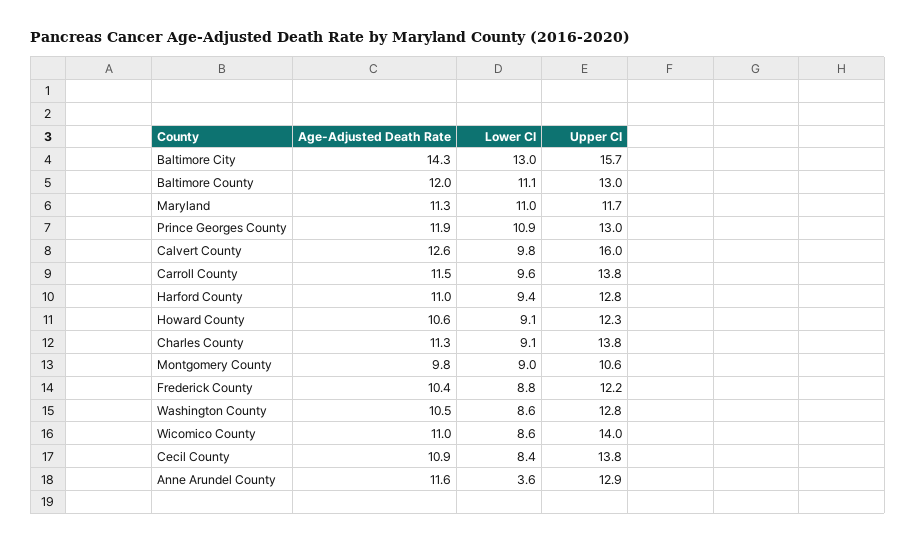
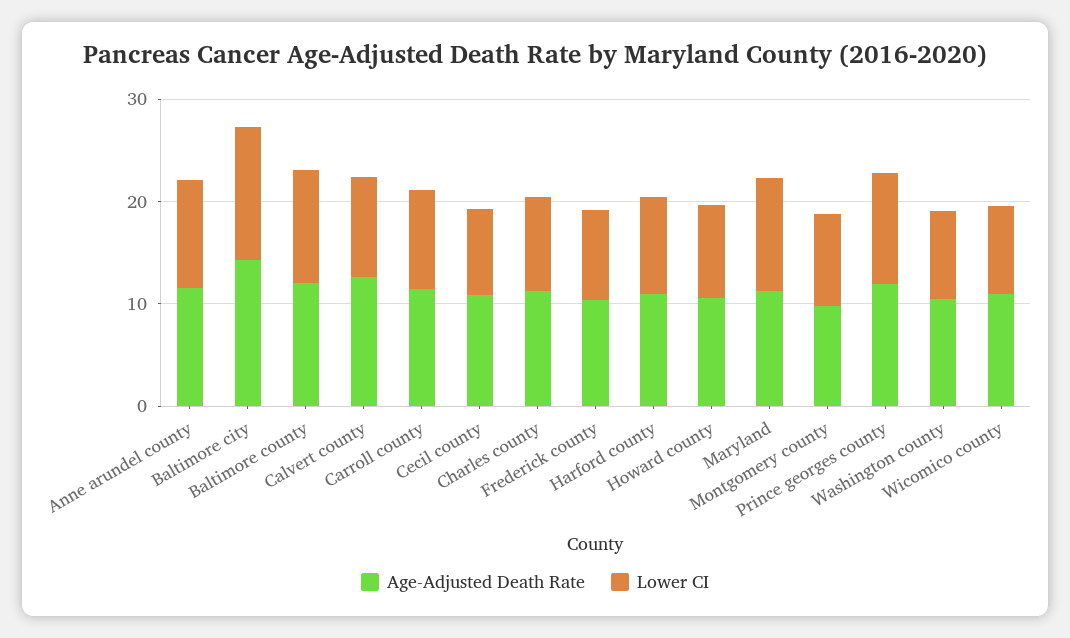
Upper CI, Baltimore City: 15.7 -> none
Upper CI, Baltimore County: 13 -> none
Upper CI, Maryland: 11.7 -> none
Upper CI, Prince Georges County: 13 -> none
Upper CI, Calvert County: 16 -> none
Upper CI, Carroll County: 13.8 -> none
Upper CI, Harford County: 12.8 -> none
Upper CI, Howard County: 12.3 -> none
Upper CI, Charles County: 13.8 -> none
Upper CI, Montgomery County: 10.6 -> none
Upper CI, Frederick County: 12.2 -> none
Upper CI, Washington County: 12.8 -> none
Upper CI, Wicomico County: 14 -> none
Upper CI, Cecil County: 13.8 -> none
Lower CI, Anne Arundel County: 3.6 -> 10
Upper CI, Anne Arundel County: 12.9 -> none

